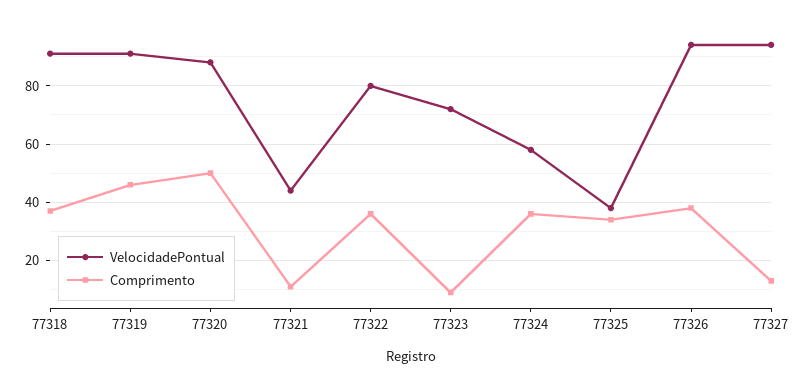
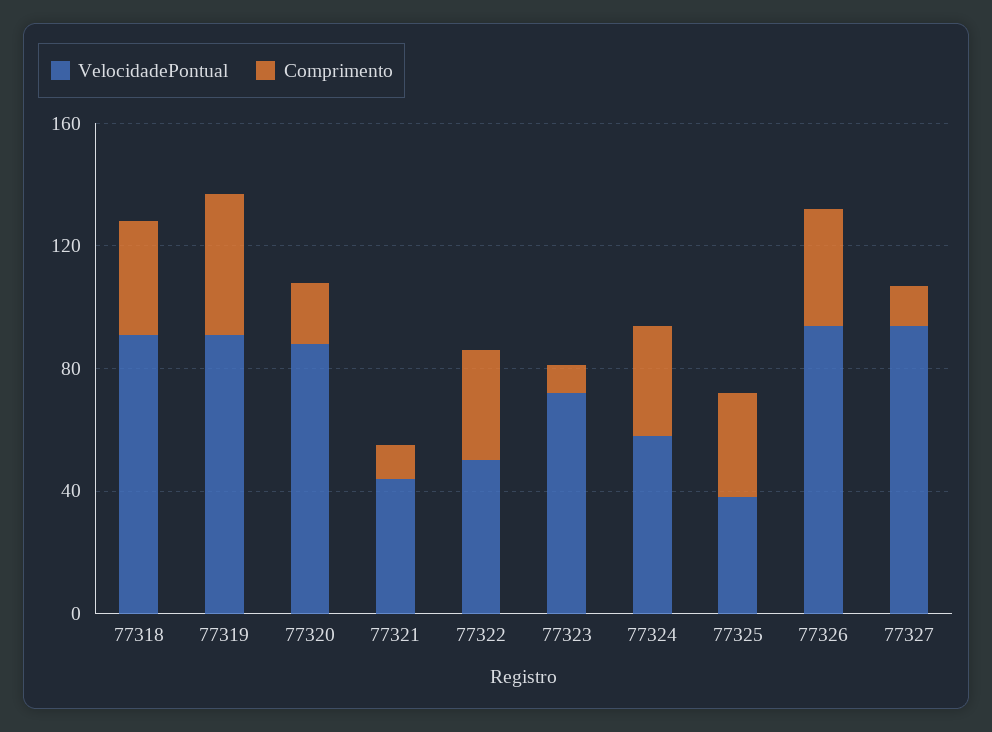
Comprimento, 77320: 50 -> 20
VelocidadePontual, 77322: 80 -> 50

